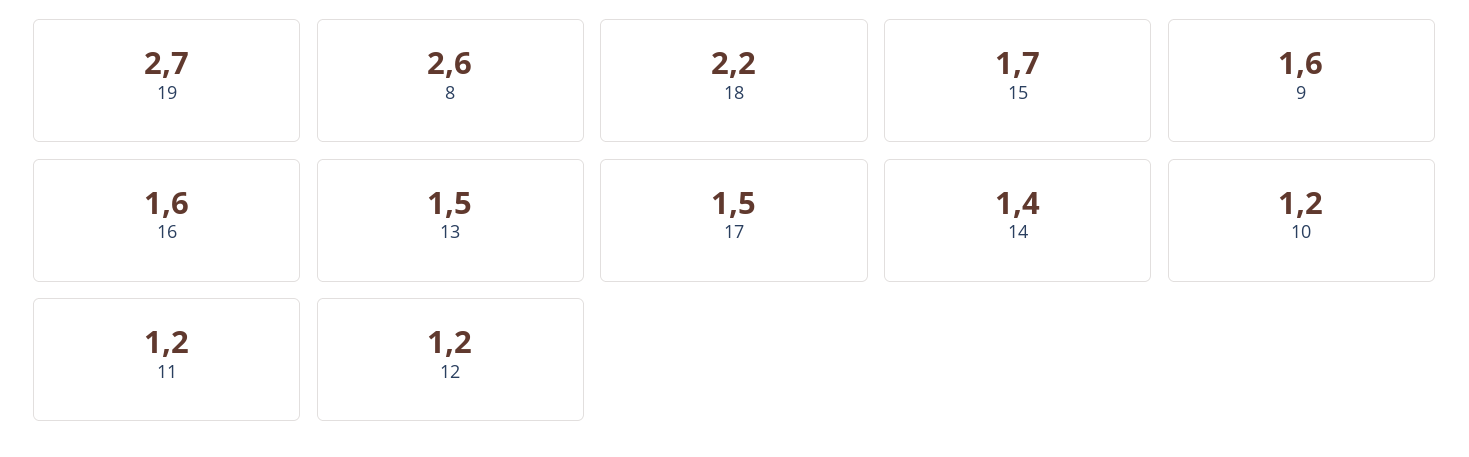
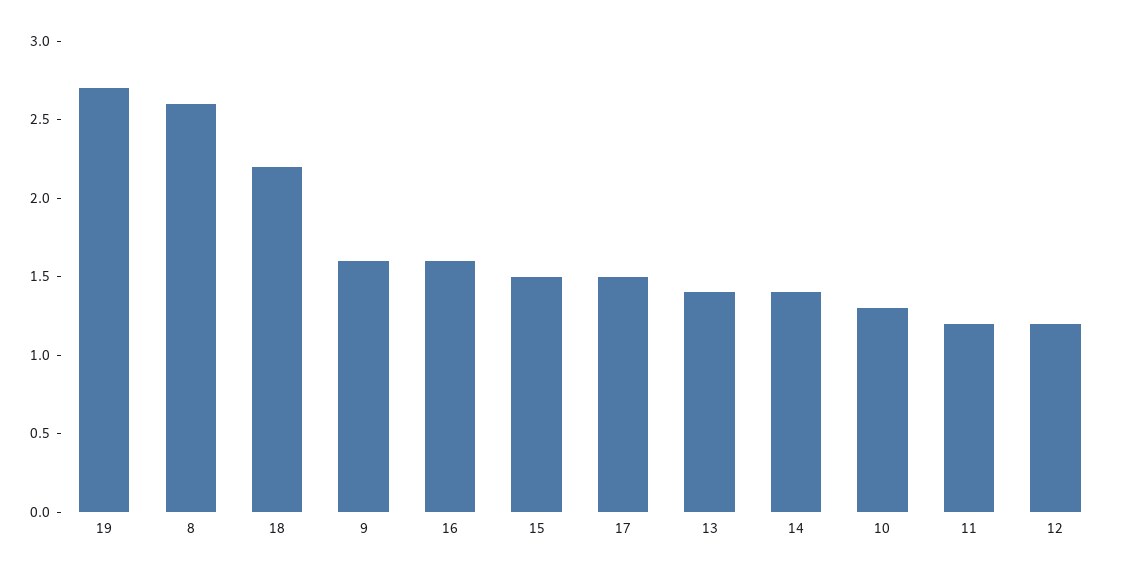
15: 1.7 -> 1.5
13: 1.5 -> 1.4
10: 1.2 -> 1.3

